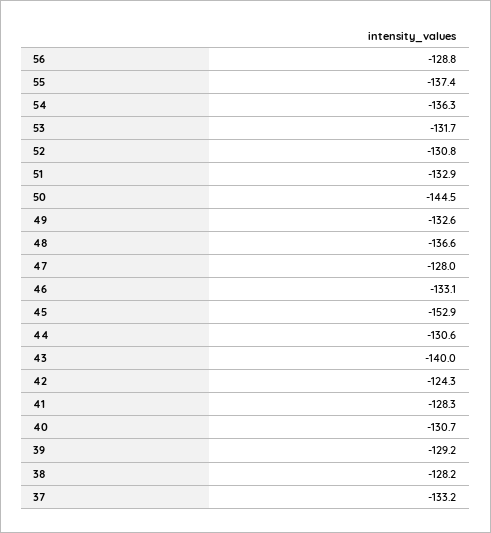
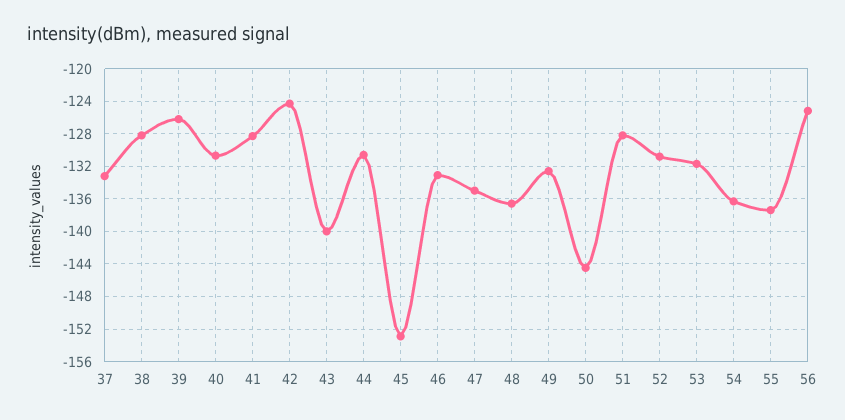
56: -128.8 -> -125
51: -132.9 -> -128
47: -128 -> -135
39: -129.2 -> -126

